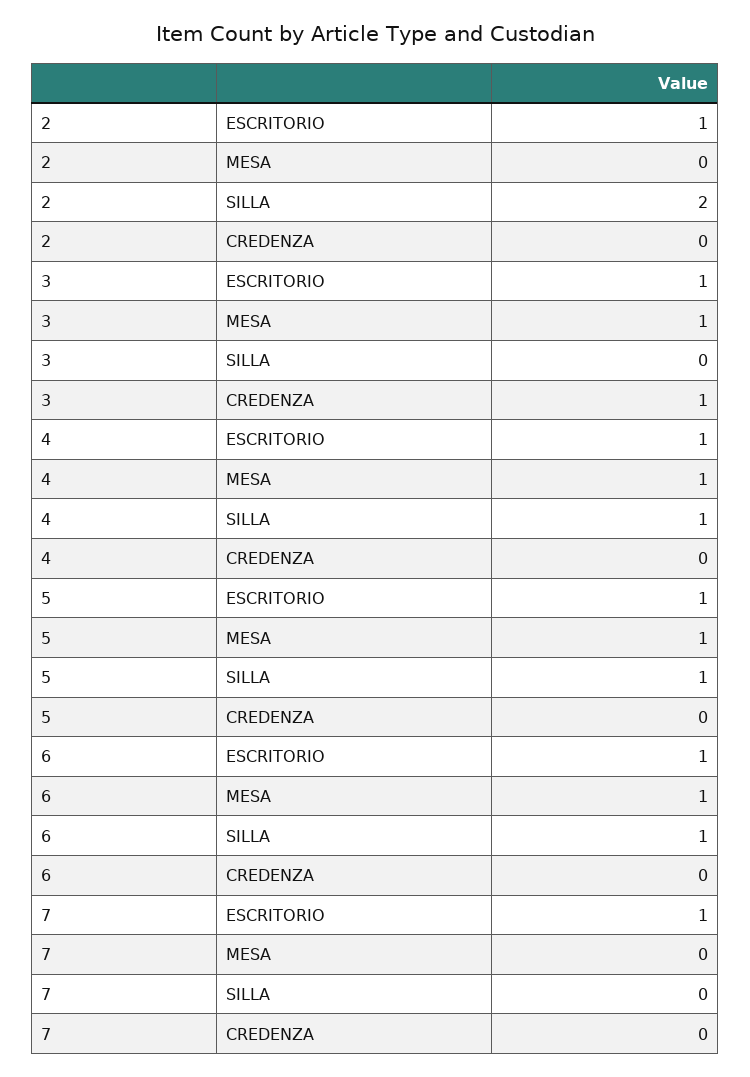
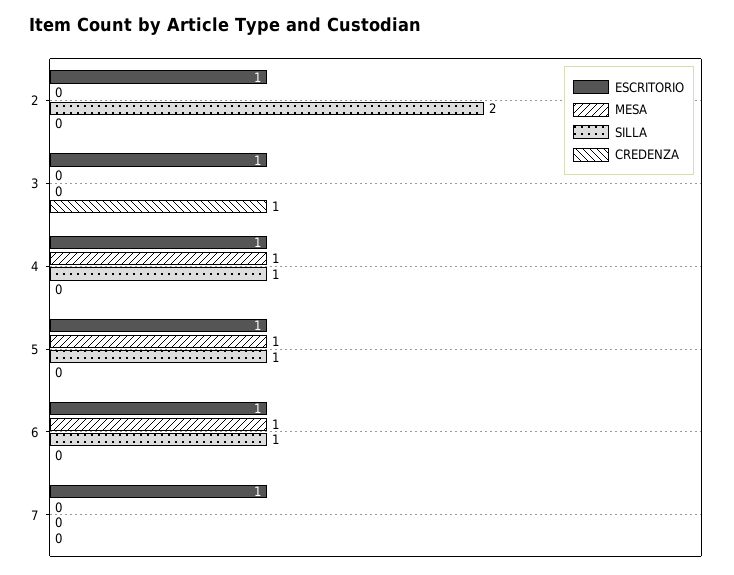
MESA, 3: 1 -> 0

